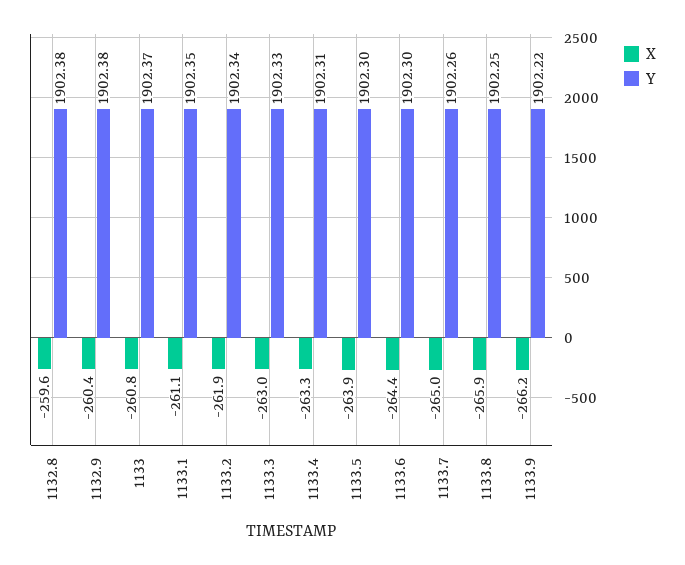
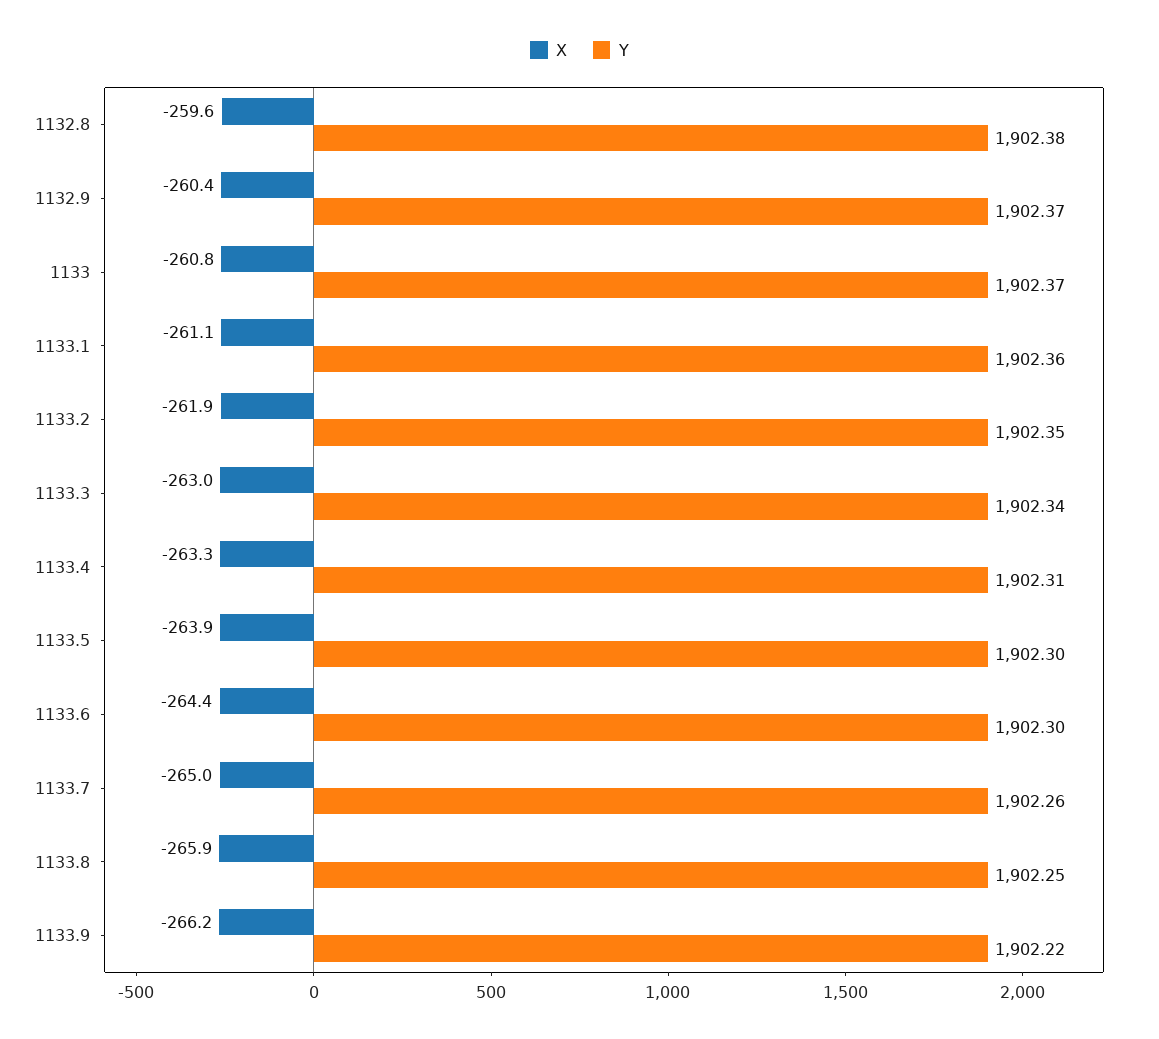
Y, 1132.9: 1902.38 -> 1902.37
Y, 1133.1: 1902.35 -> 1902.36
Y, 1133.2: 1902.34 -> 1902.35
Y, 1133.3: 1902.33 -> 1902.34

